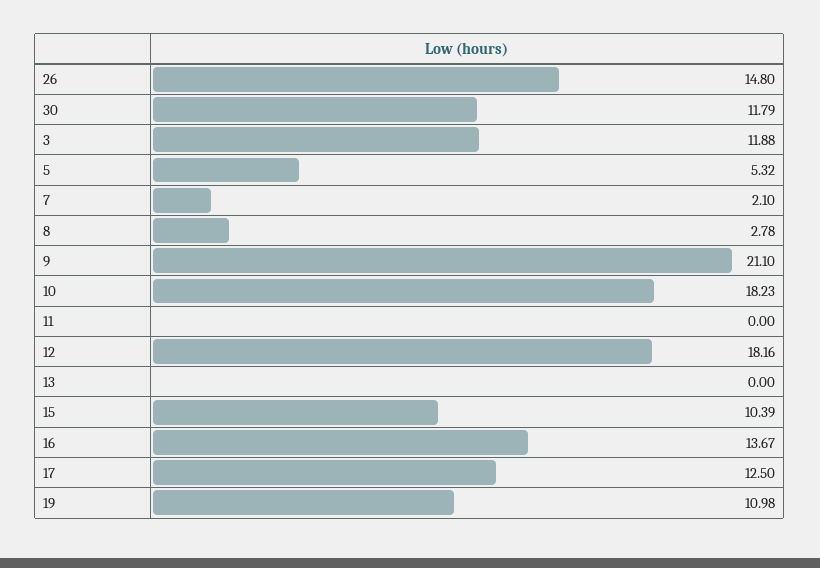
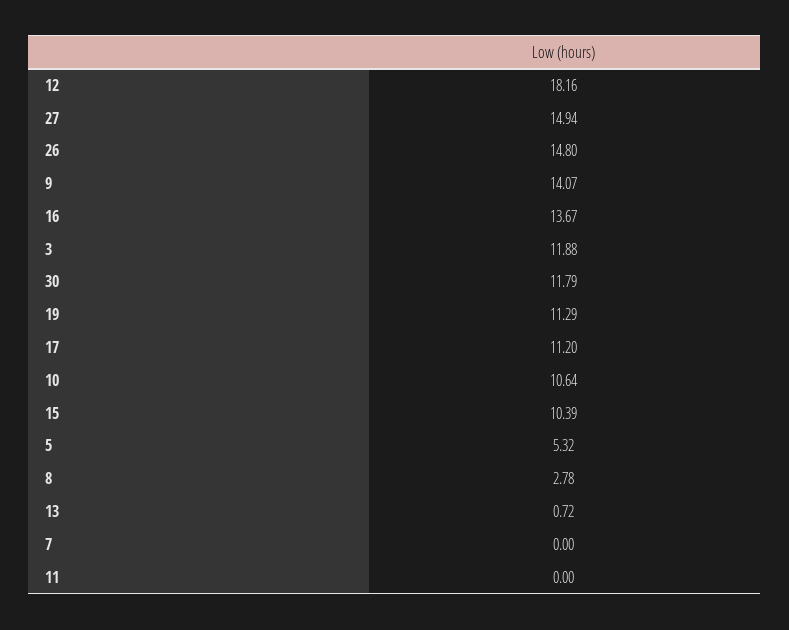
7: 2.1 -> 0
9: 21.1 -> 14.07
10: 18.23 -> 10.64
13: 0 -> 0.72
17: 12.5 -> 11.2
19: 10.98 -> 11.29
27: none -> 14.94

